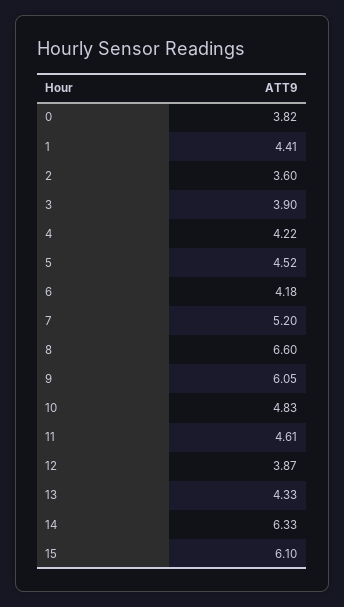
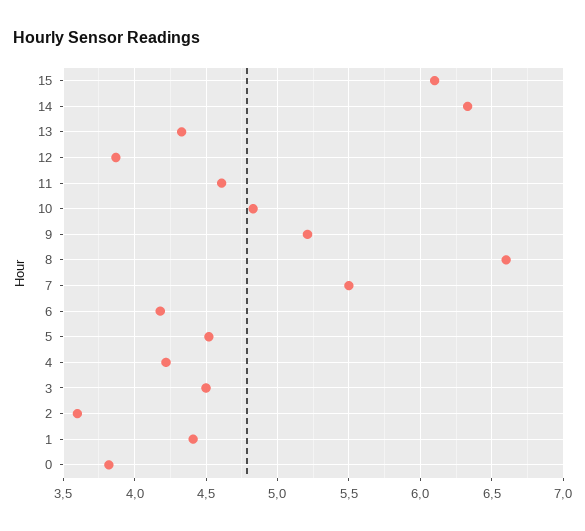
3: 3.9 -> 4.5
7: 5.2 -> 5.5
9: 6.05 -> 5.2

